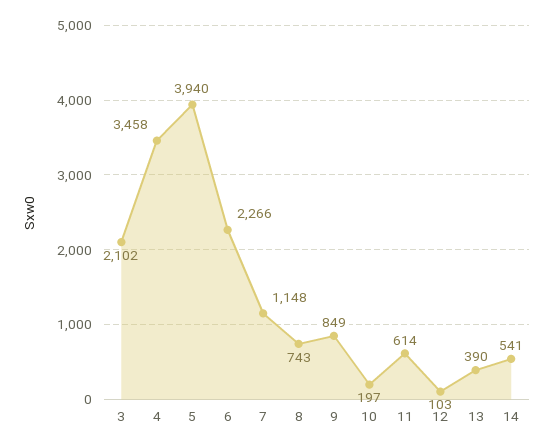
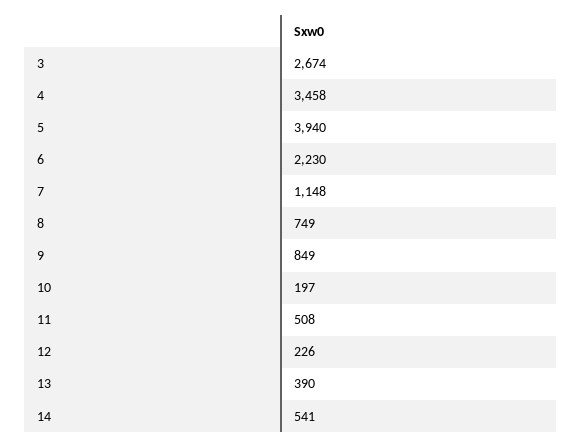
3: 2102 -> 2674
6: 2266 -> 2230
8: 743 -> 749
11: 614 -> 508
12: 103 -> 226

